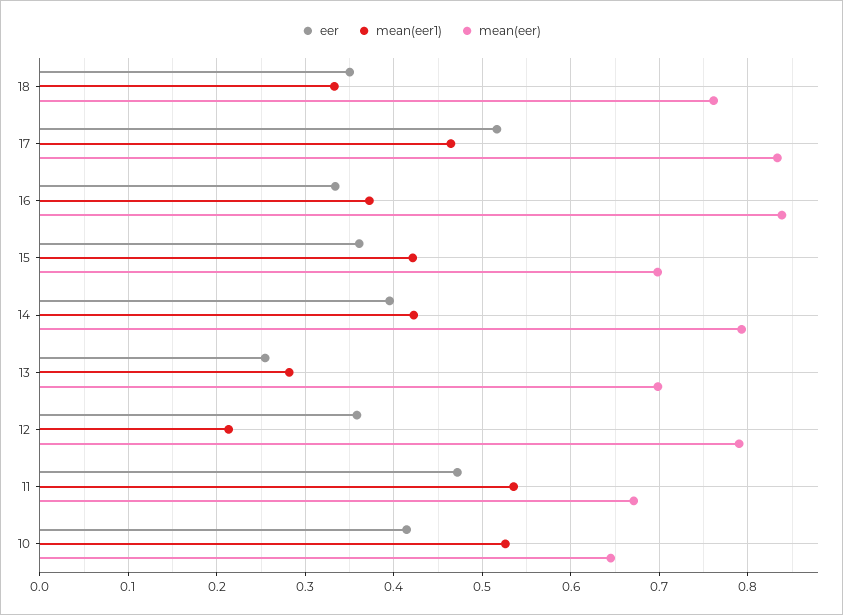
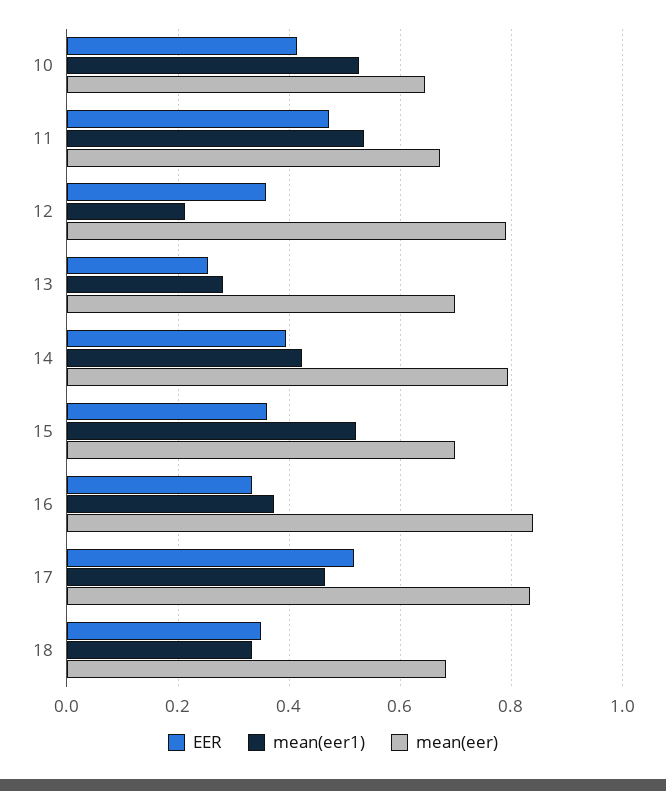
mean(eer), 18: 0.76 -> 0.68
mean(eer1), 15: 0.42 -> 0.52

